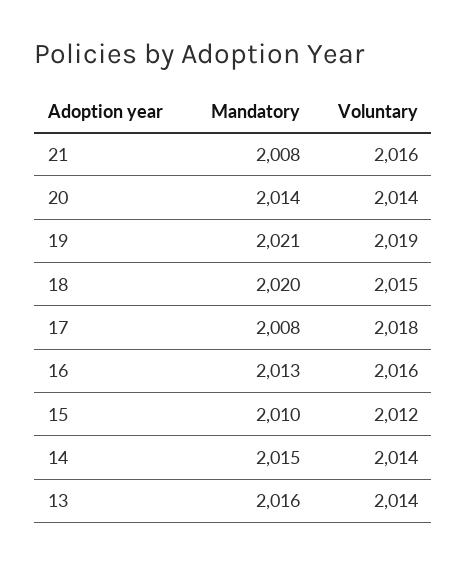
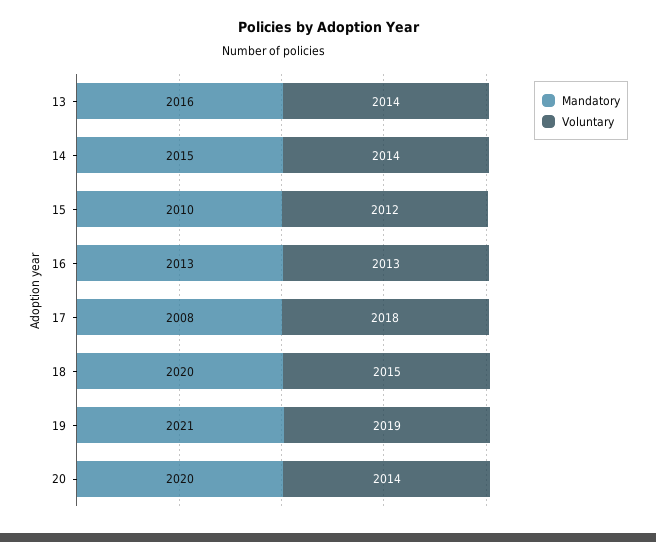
Mandatory, 21: 2008 -> none
Voluntary, 21: 2016 -> none
Mandatory, 20: 2014 -> 2020
Voluntary, 16: 2016 -> 2013

